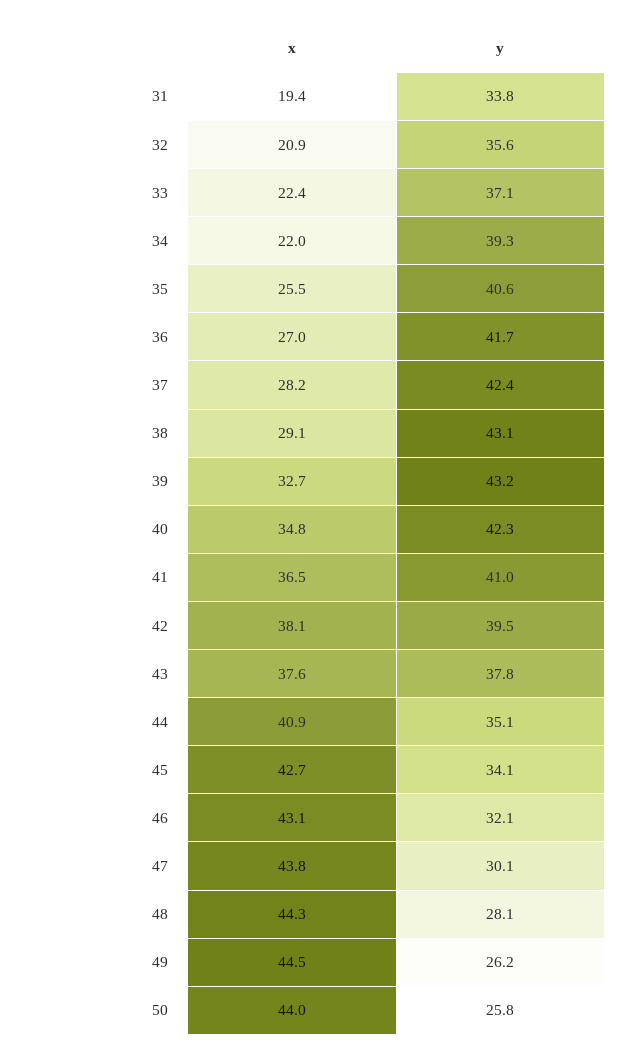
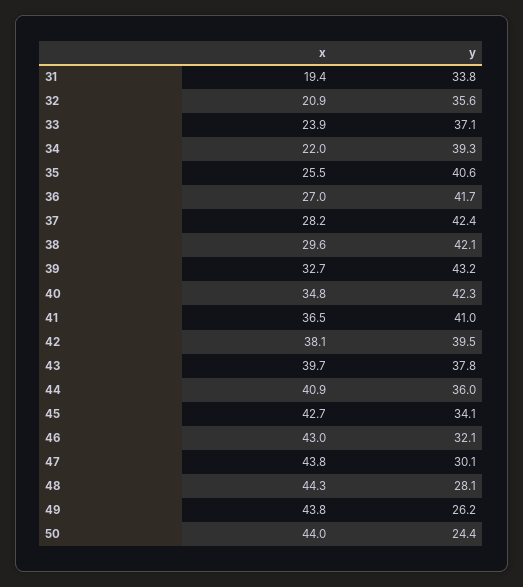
x, 33: 22.4 -> 23.9
x, 38: 29.1 -> 29.6
y, 38: 43.1 -> 42.1
x, 43: 37.6 -> 39.7
y, 44: 35.1 -> 36
x, 46: 43.1 -> 43
x, 49: 44.5 -> 43.8
y, 50: 25.8 -> 24.4

